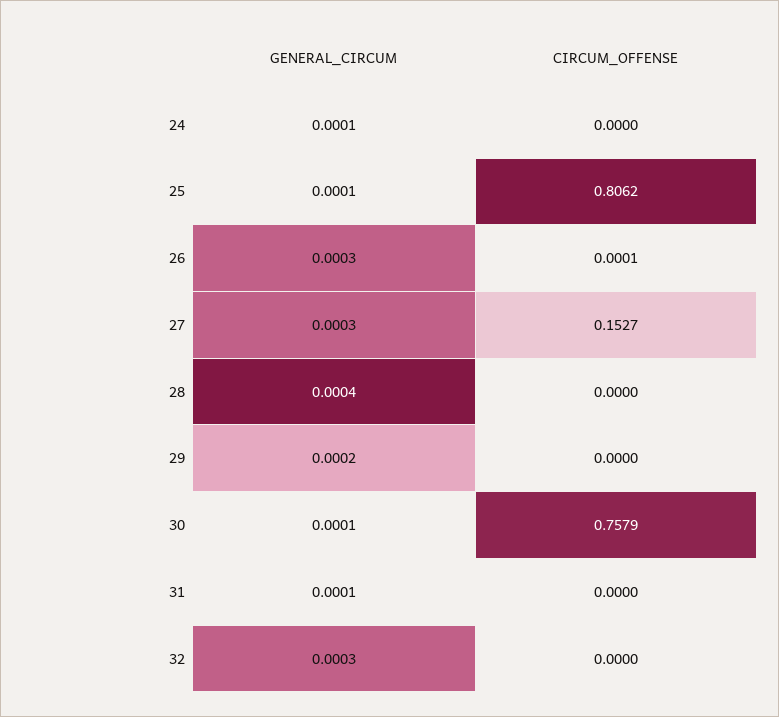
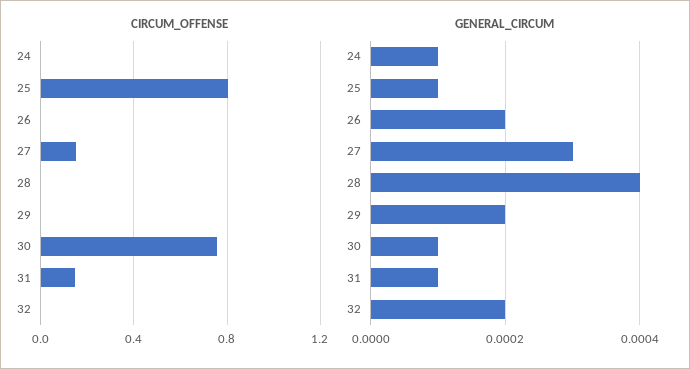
GENERAL_CIRCUM, 26: 0.0003 -> 0.0002
CIRCUM_OFFENSE, 31: 0 -> 0.15
GENERAL_CIRCUM, 32: 0.0003 -> 0.0002

